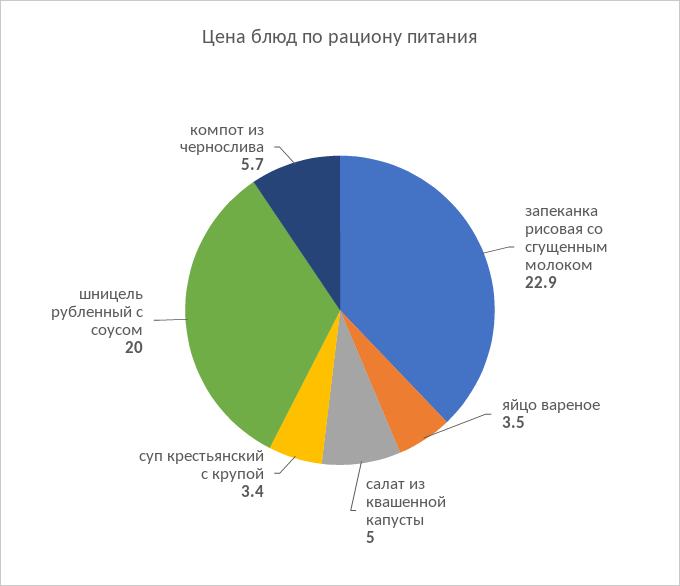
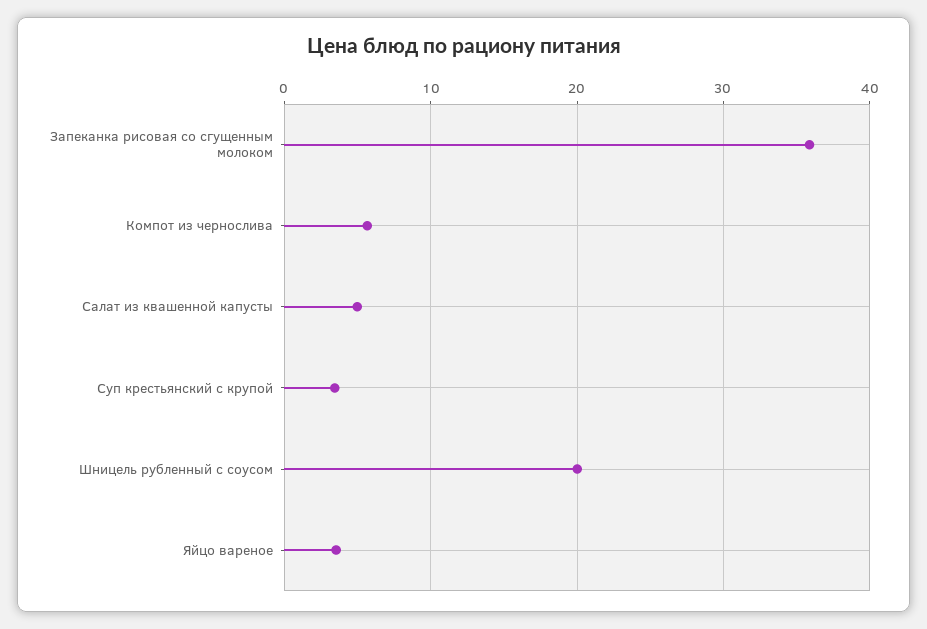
запеканка рисовая со сгущенным молоком: 22.9 -> 36

